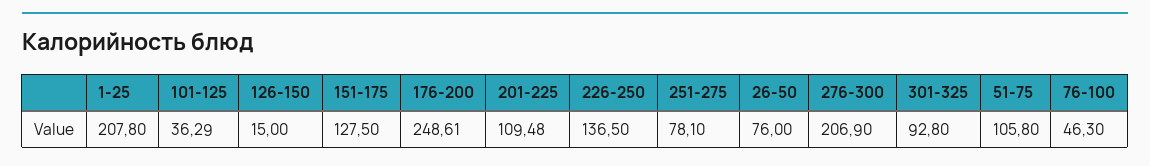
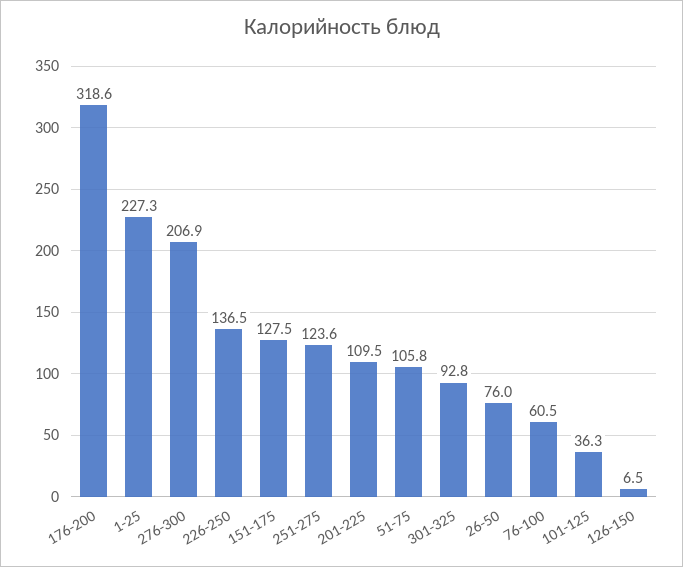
1-25: 207.8 -> 227.3
126-150: 15 -> 6.5
176-200: 248.61 -> 318.6
251-275: 78.1 -> 123.6
76-100: 46.3 -> 60.5

